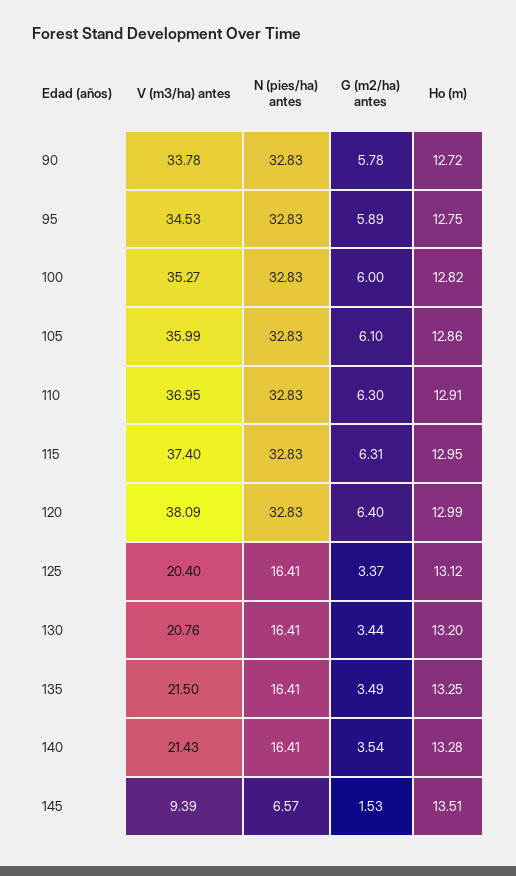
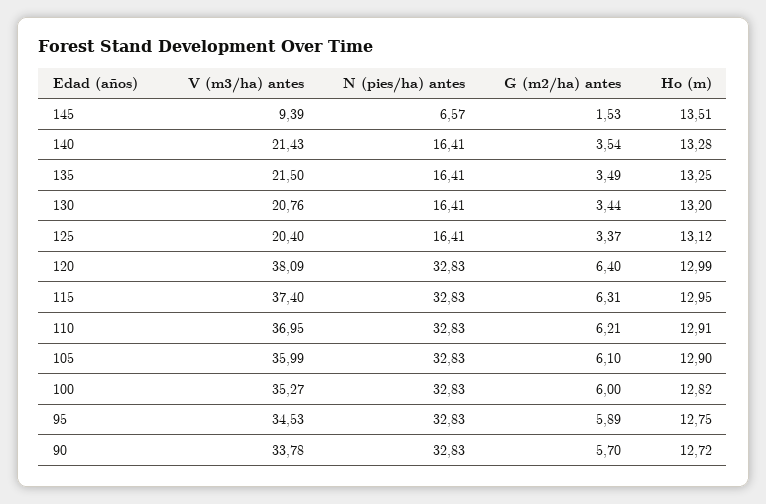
G (m2/ha) antes, 90: 5.78 -> 5.7
Ho (m), 105: 12.86 -> 12.9
G (m2/ha) antes, 110: 6.3 -> 6.21

